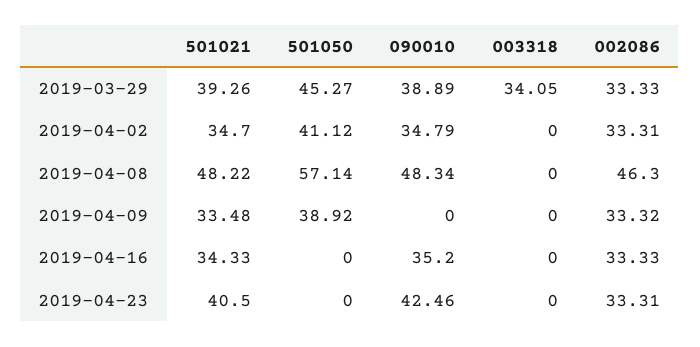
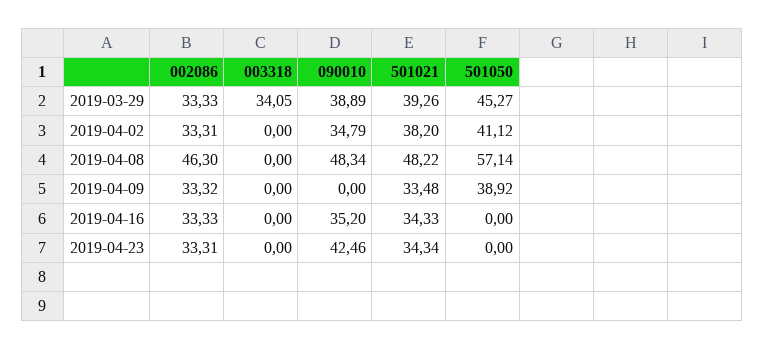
501021, 2019-04-02: 34.7 -> 38.2
501021, 2019-04-23: 40.5 -> 34.34

